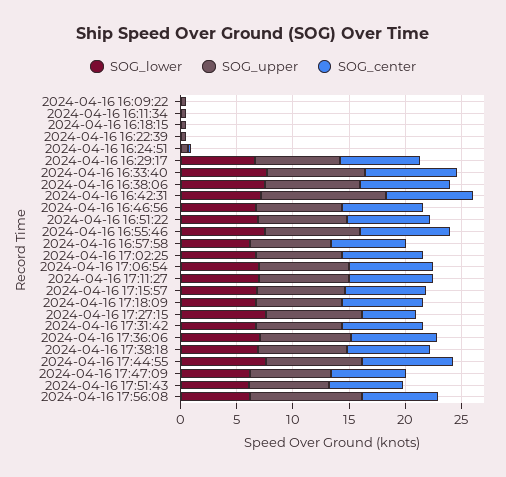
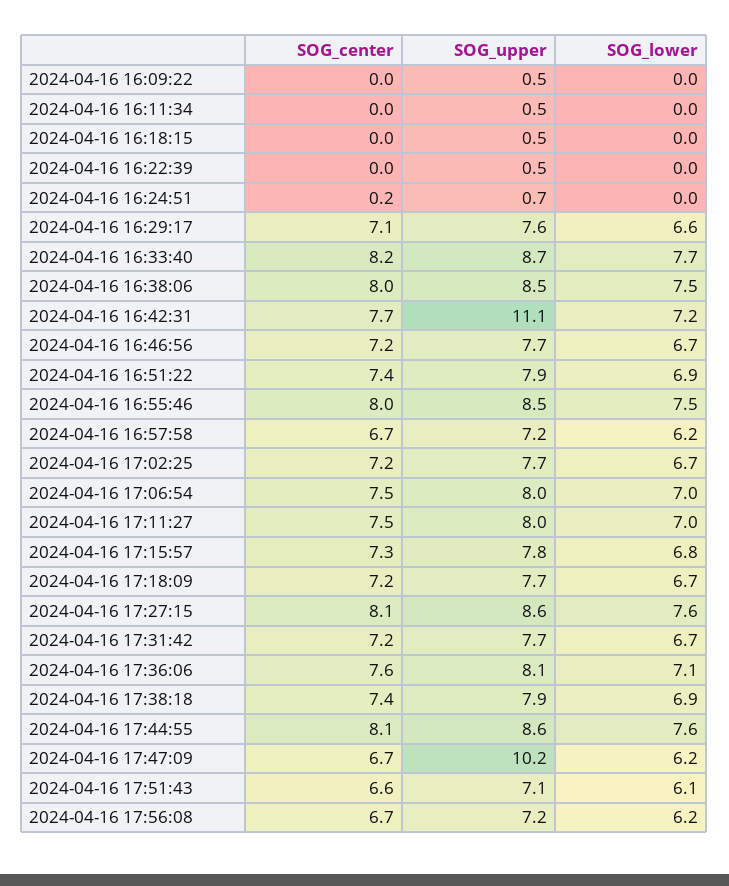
SOG_center, 2024-04-16 17:27:15: 5 -> 8.1
SOG_upper, 2024-04-16 17:47:09: 7 -> 10.2
SOG_upper, 2024-04-16 17:56:08: 10 -> 7.2

